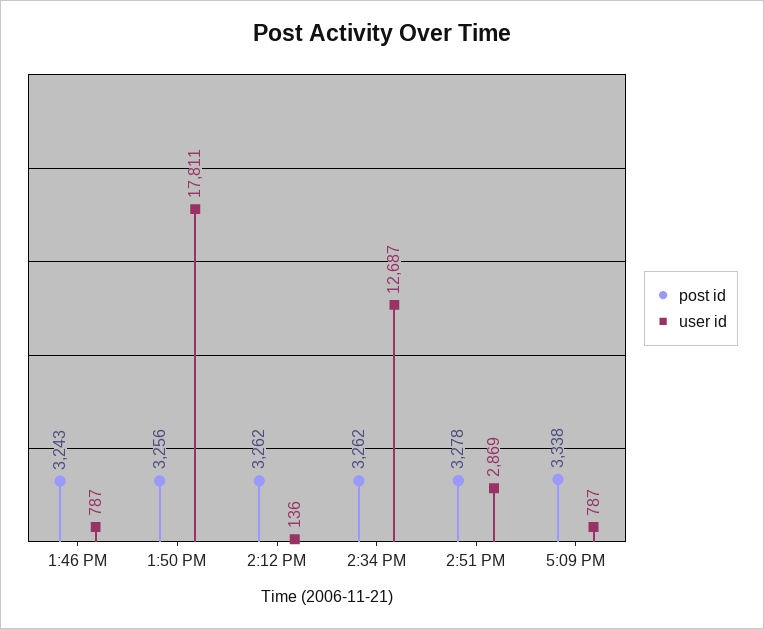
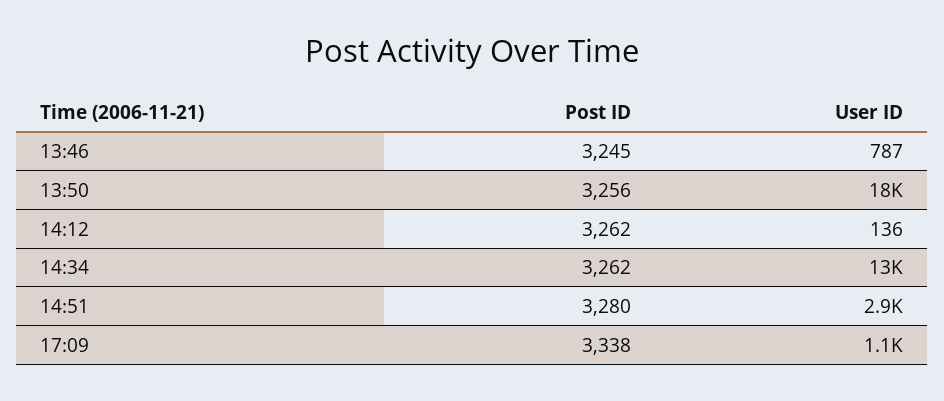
post id, 1:46 PM: 3243 -> 3245
post id, 2:51 PM: 3278 -> 3280
user id, 5:09 PM: 787 -> 1100

